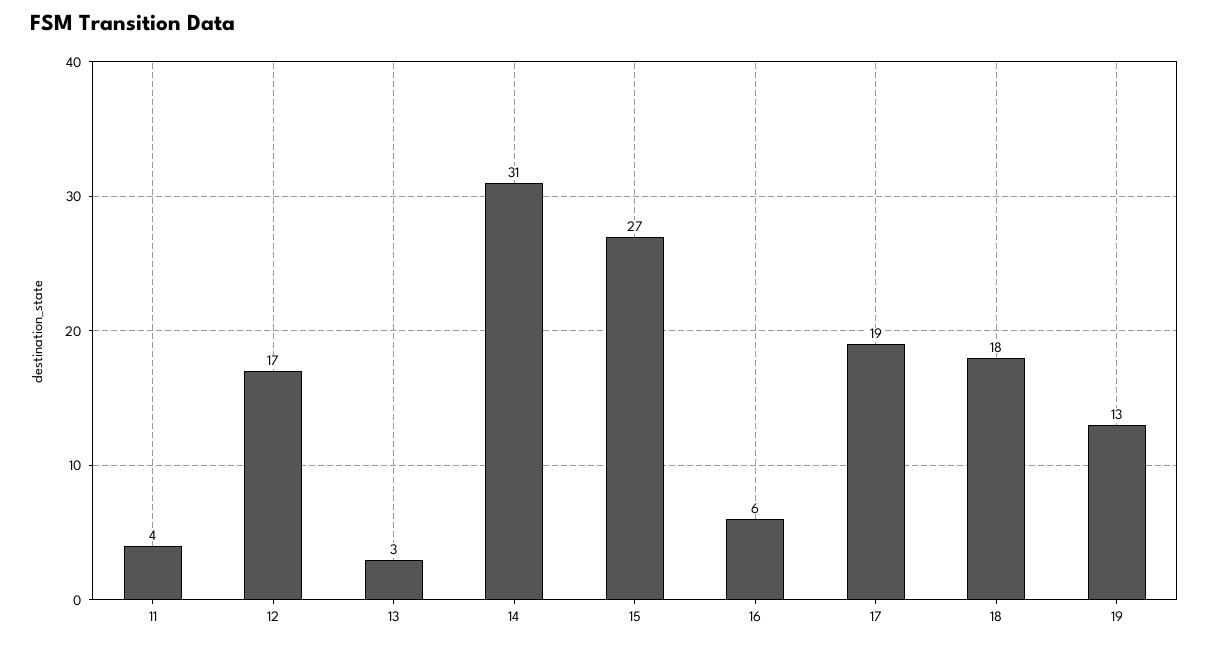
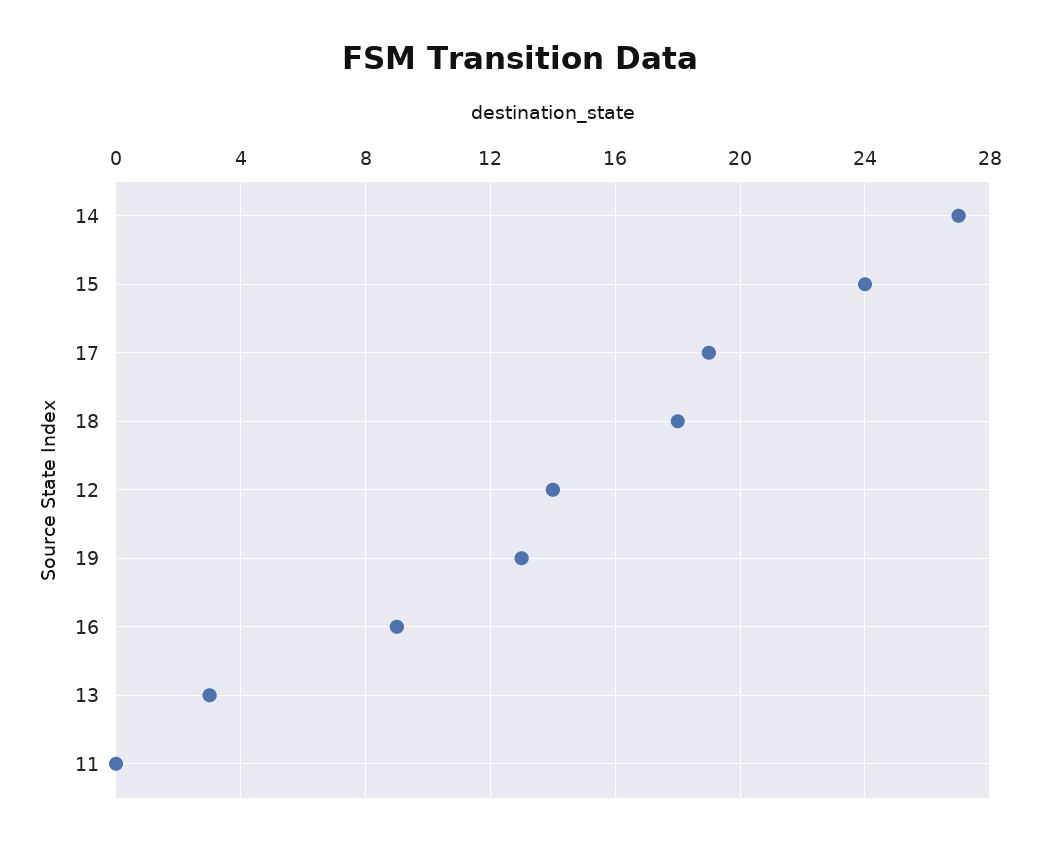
11: 4 -> 0
12: 17 -> 14
14: 31 -> 27
15: 27 -> 24
16: 6 -> 9

